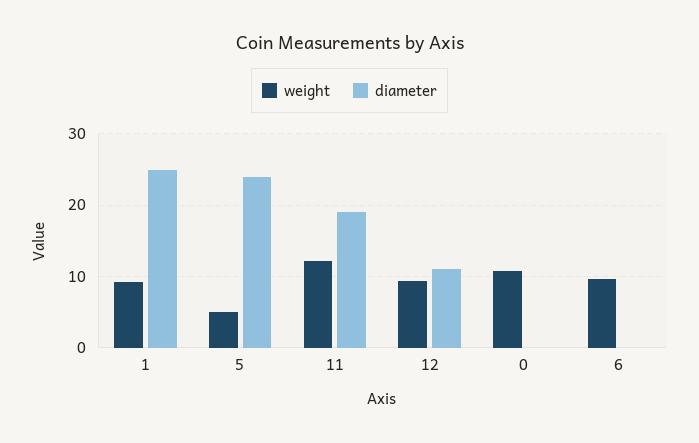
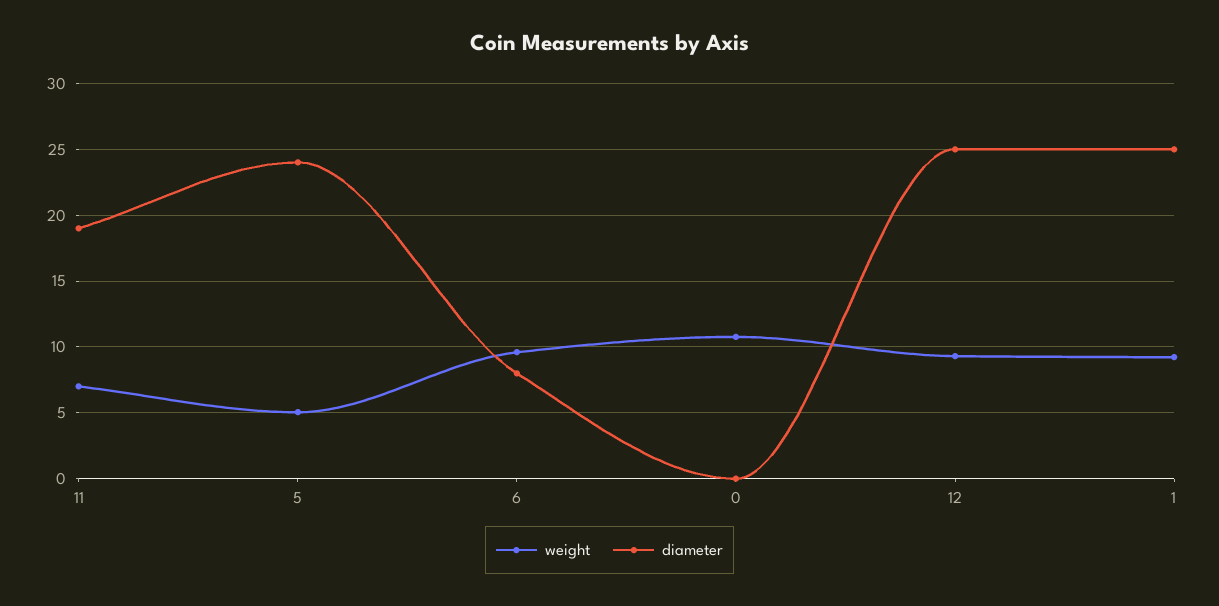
weight, 11: 12 -> 7
diameter, 12: 11 -> 25
diameter, 6: 0 -> 8

